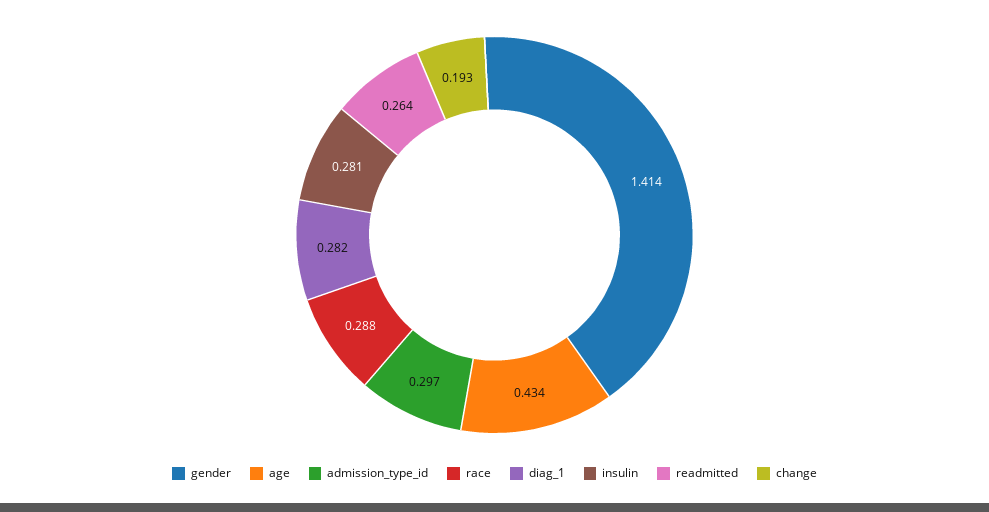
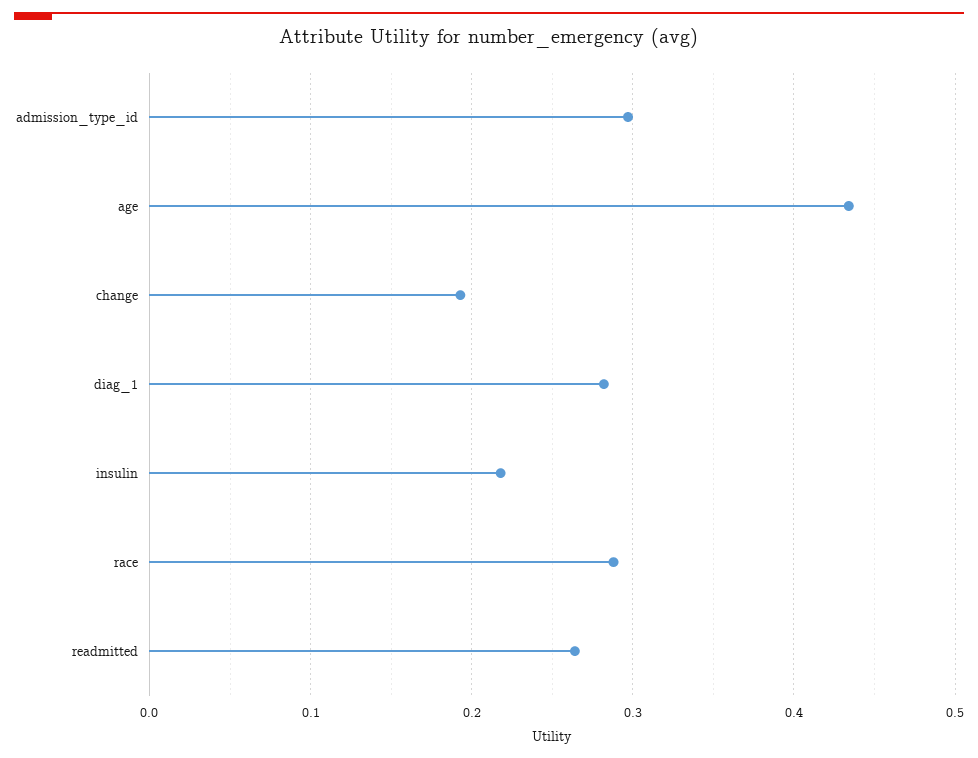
gender: 1.414 -> none
insulin: 0.281 -> 0.22

